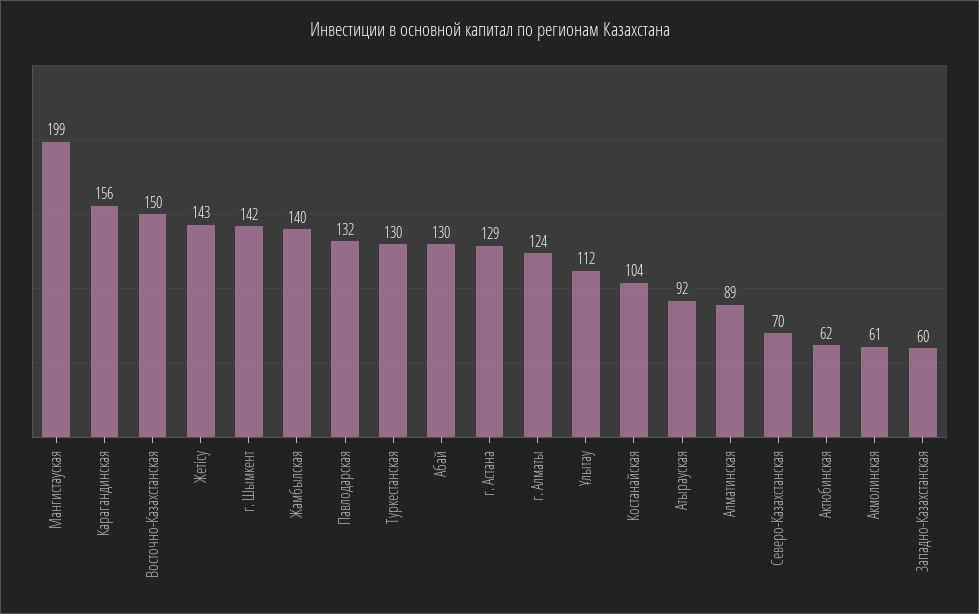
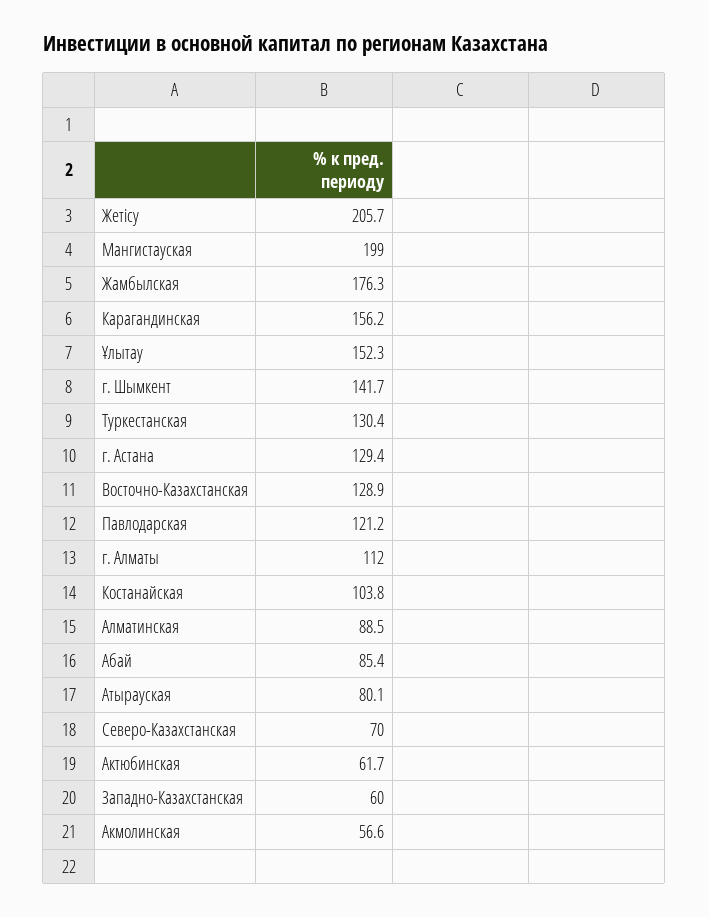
Восточно-Казахстанская: 150 -> 128.9
Жетісу: 143 -> 205.7
Жамбылская: 140 -> 176.3
Павлодарская: 132 -> 121.2
Абай: 130 -> 85.4
г. Алматы: 124 -> 112
Ұлытау: 112 -> 152.3
Атырауская: 92 -> 80.1
Акмолинская: 61 -> 56.6

